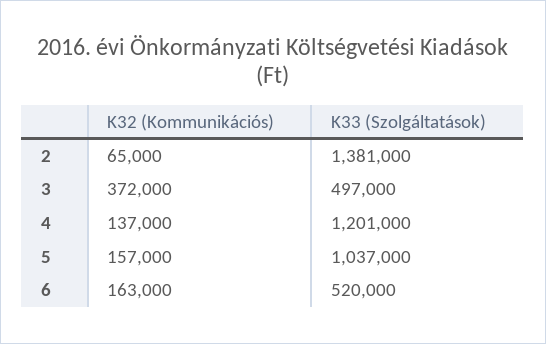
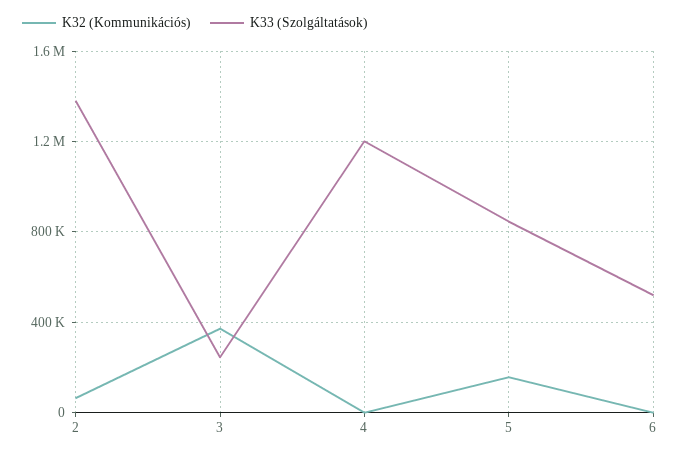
K33 (Szolgáltatások), 3: 497000 -> 250000
K32 (Kommunikációs), 4: 137000 -> 0
K33 (Szolgáltatások), 5: 1037000 -> 850000
K32 (Kommunikációs), 6: 163000 -> 0

